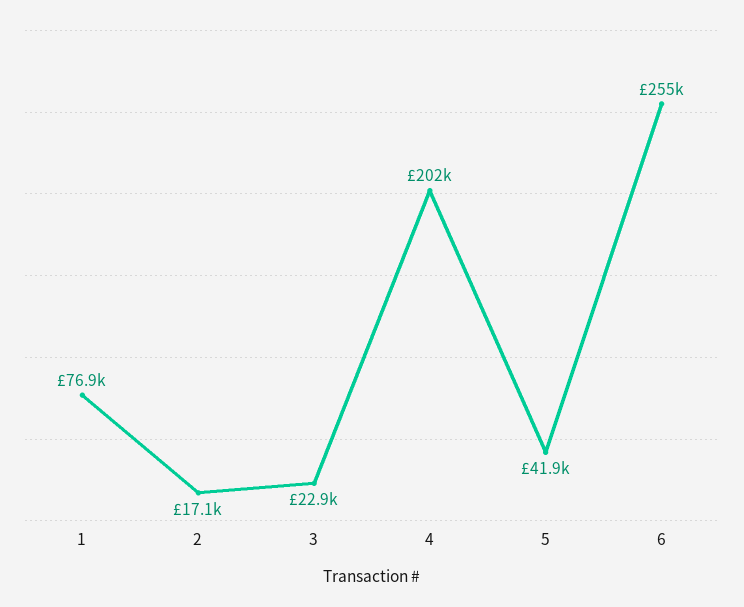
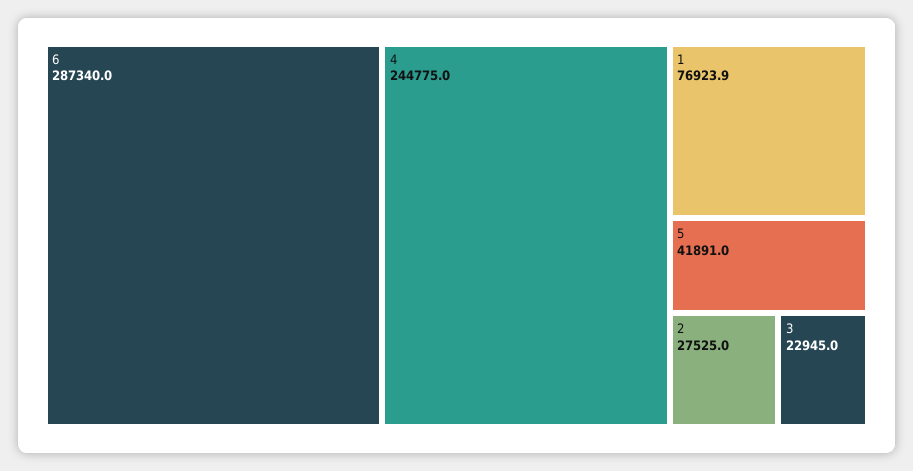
2: 17100 -> 27525
4: 202000 -> 244775
6: 255000 -> 287340

